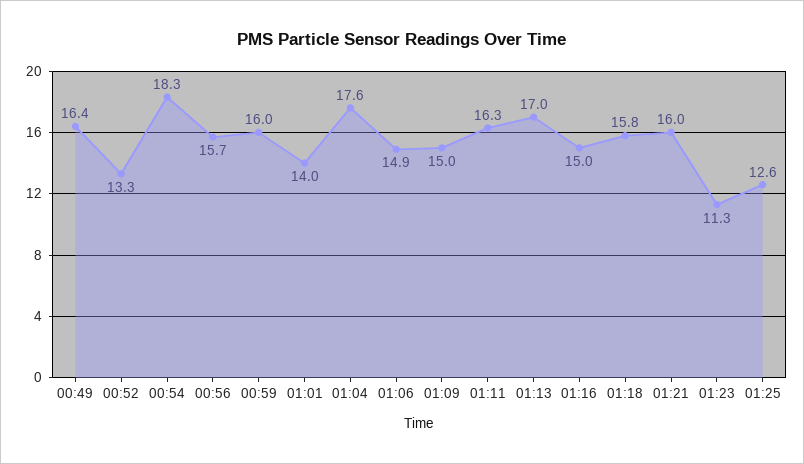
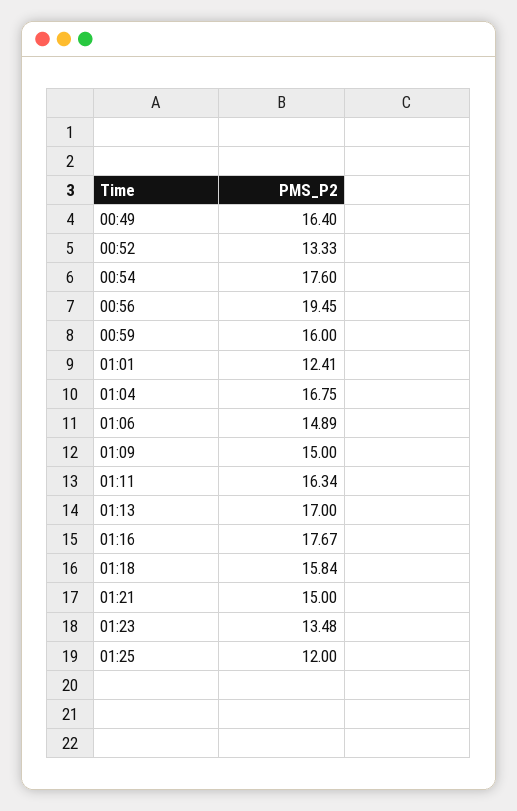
00:54: 18.3 -> 17.6
00:56: 15.7 -> 19.45
01:01: 14 -> 12.41
01:04: 17.6 -> 16.75
01:16: 15 -> 17.67
01:21: 16 -> 15
01:23: 11.3 -> 13.48
01:25: 12.6 -> 12

